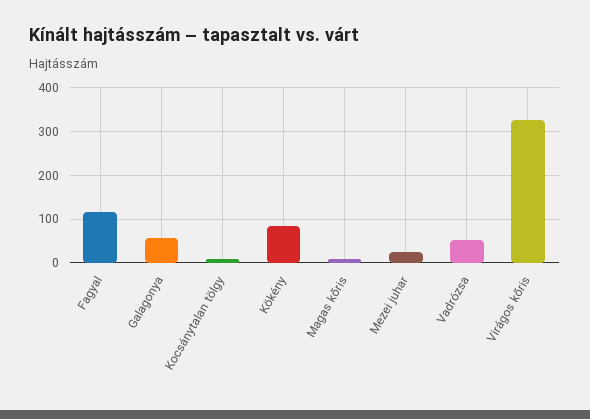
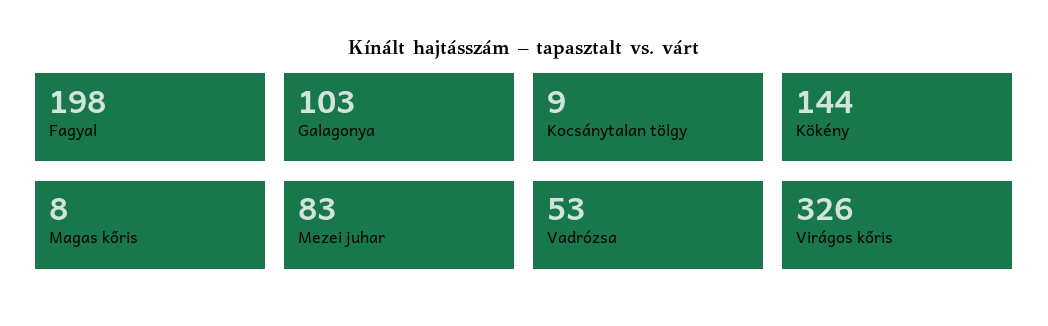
Fagyal: 120 -> 198
Galagonya: 60 -> 103
Kökény: 80 -> 144
Mezei juhar: 20 -> 83

